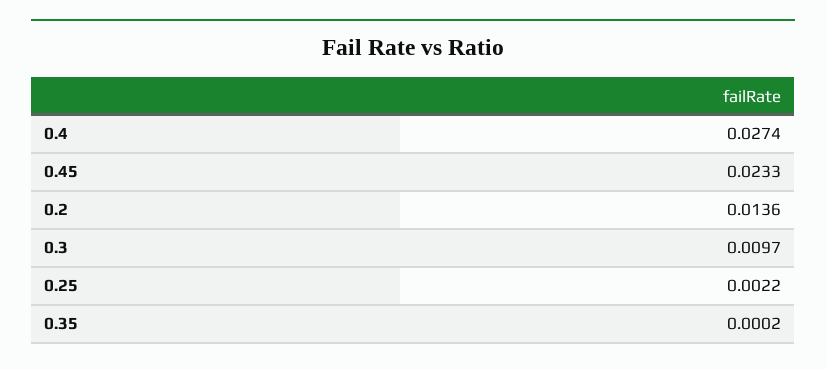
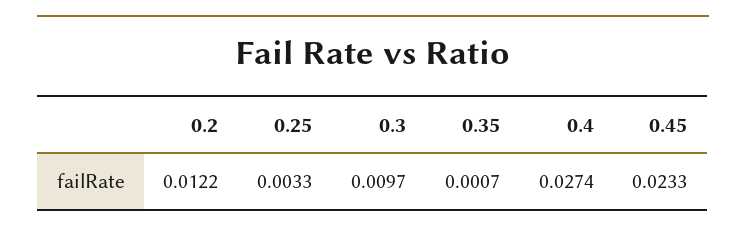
0.2: 0.0136 -> 0.0122
0.25: 0.0022 -> 0.0033
0.35: 0.0002 -> 0.0007

